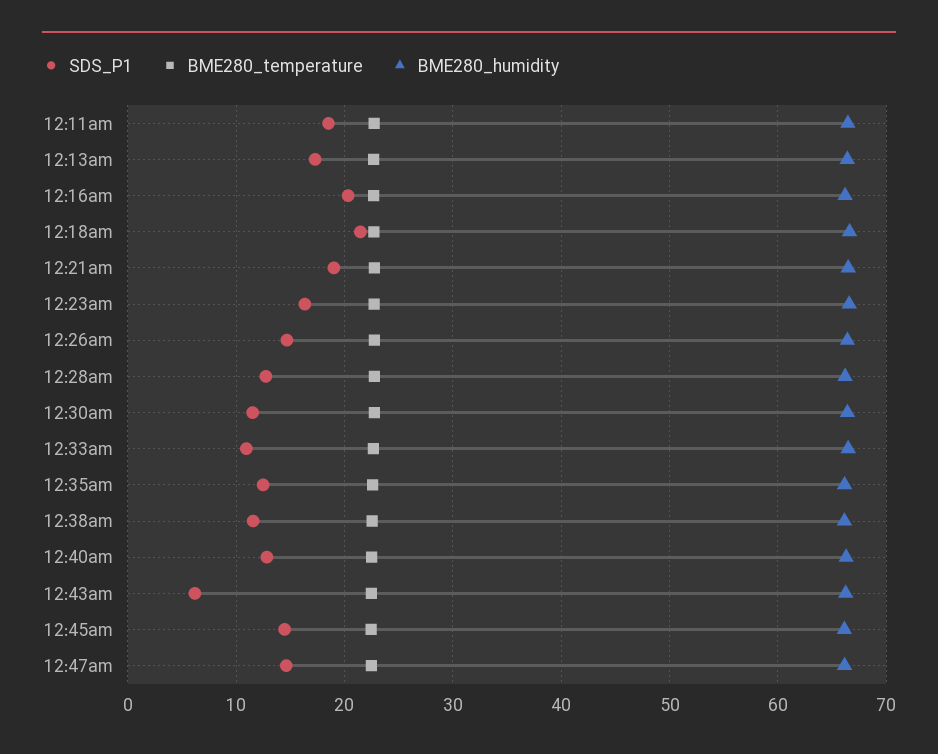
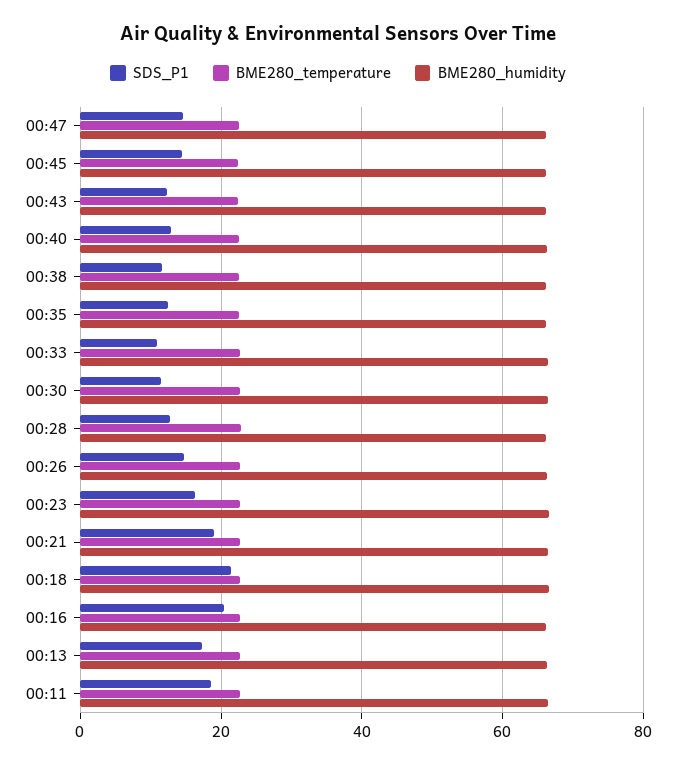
SDS_P1, 12:43am: 6 -> 12

